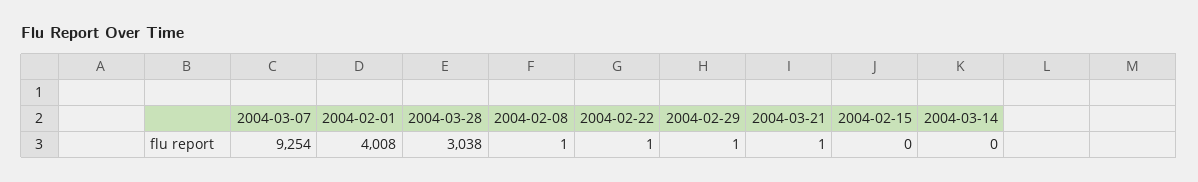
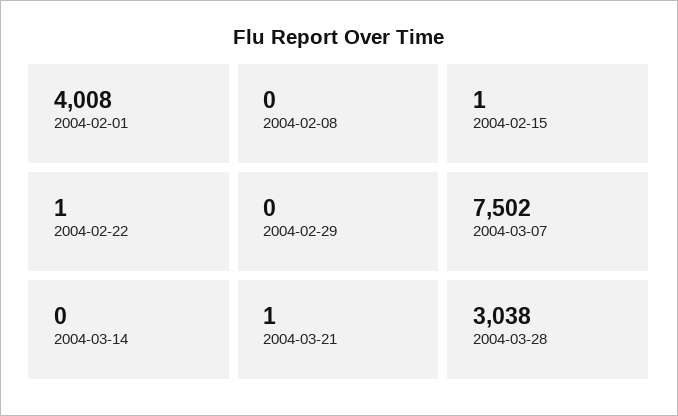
2004-03-07: 9254 -> 7502
2004-02-08: 1 -> 0
2004-02-29: 1 -> 0
2004-02-15: 0 -> 1

